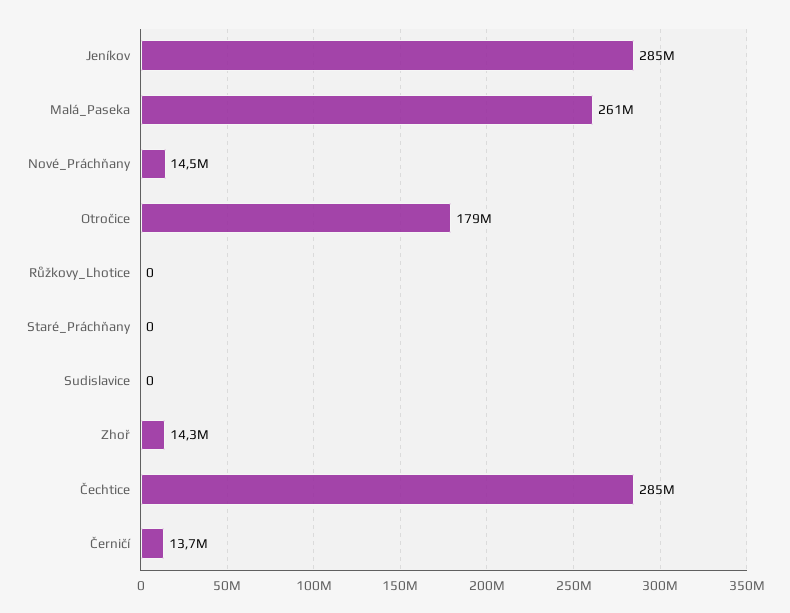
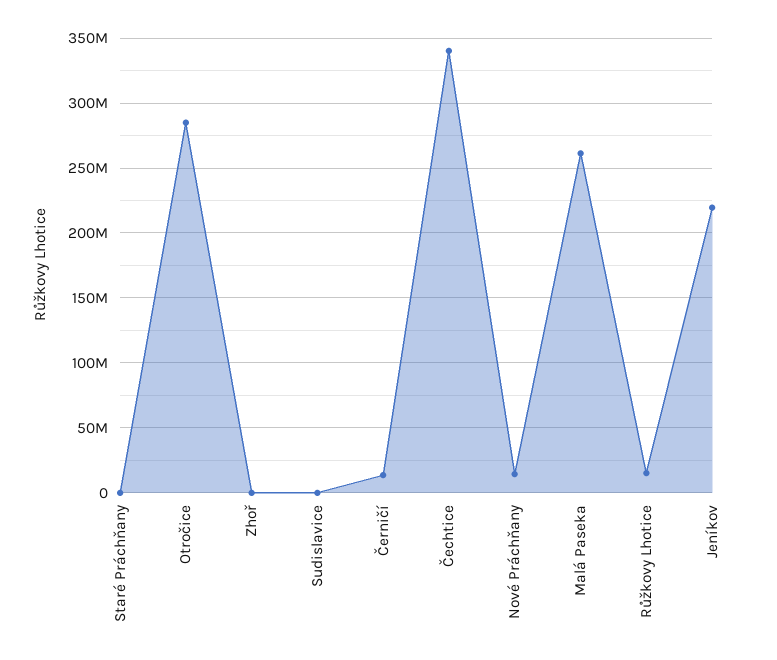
Jeníkov: 285000000 -> 220000000
Otročice: 179000000 -> 285000000
Růžkovy_Lhotice: 0 -> 15000000
Zhoř: 14300000 -> 0
Čechtice: 285000000 -> 340000000

